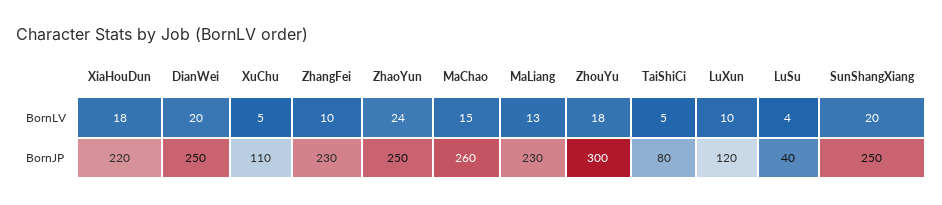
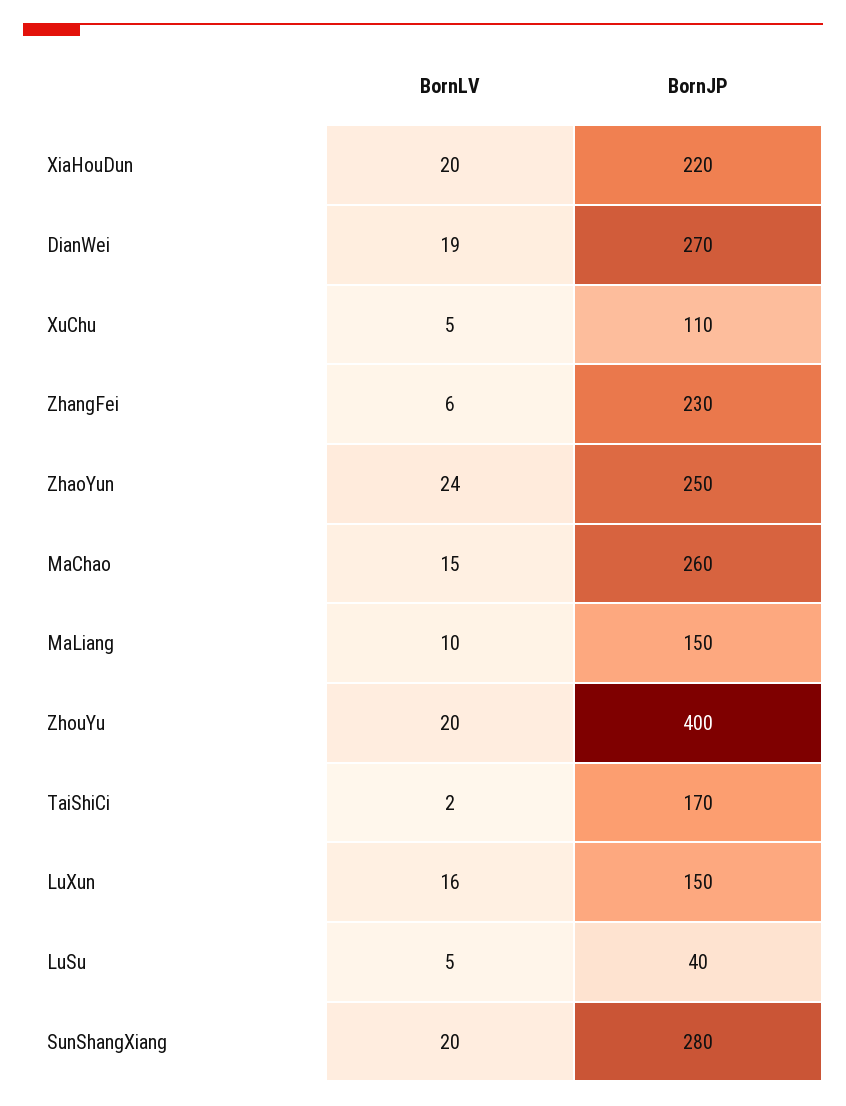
XiaHouDun, BornLV: 18 -> 20
DianWei, BornLV: 20 -> 19
ZhangFei, BornLV: 10 -> 6
MaLiang, BornLV: 13 -> 10
ZhouYu, BornLV: 18 -> 20
TaiShiCi, BornLV: 5 -> 2
LuXun, BornLV: 10 -> 16
LuSu, BornLV: 4 -> 5
DianWei, BornJP: 250 -> 270
MaLiang, BornJP: 230 -> 150
ZhouYu, BornJP: 300 -> 400
TaiShiCi, BornJP: 80 -> 170
LuXun, BornJP: 120 -> 150
SunShangXiang, BornJP: 250 -> 280

